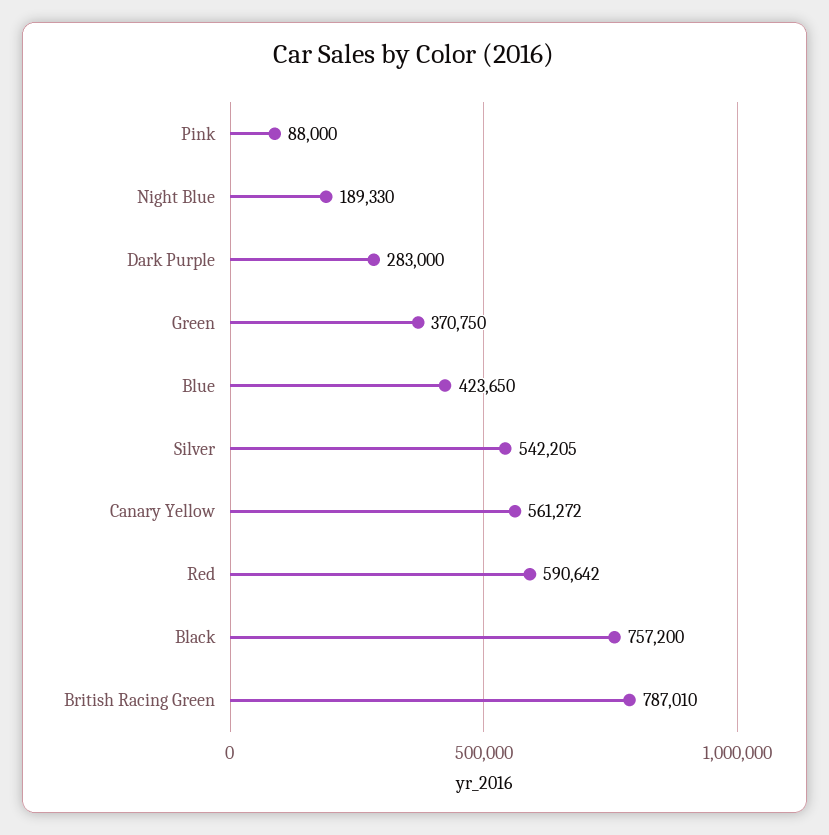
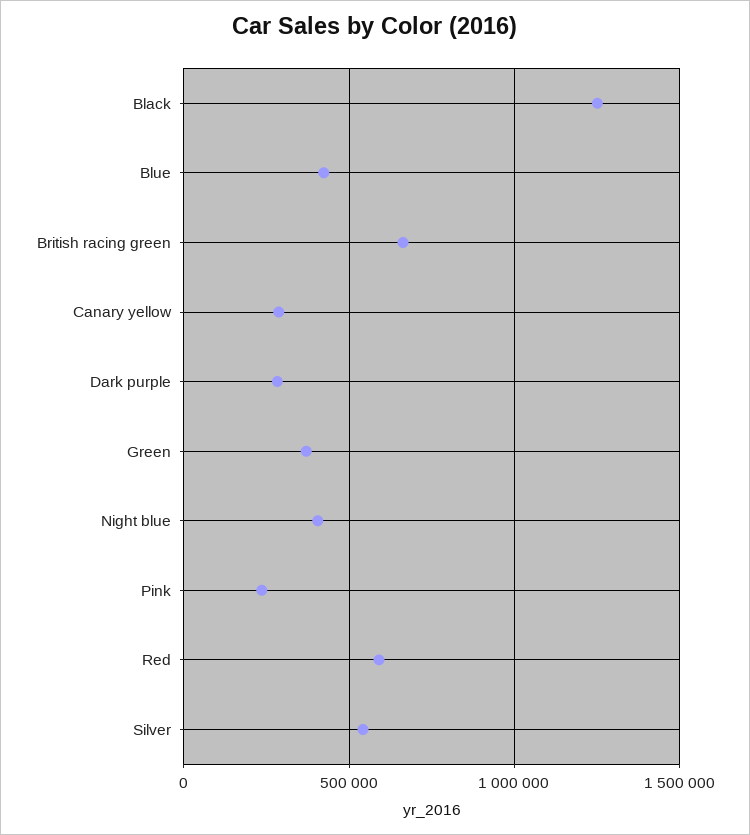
Pink: 88000 -> 250000
Night Blue: 189330 -> 400000
Canary Yellow: 561272 -> 300000
Black: 757200 -> 1250000
British Racing Green: 787010 -> 650000

